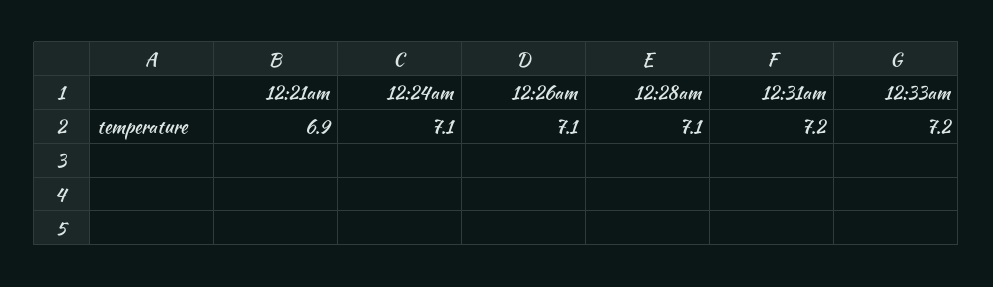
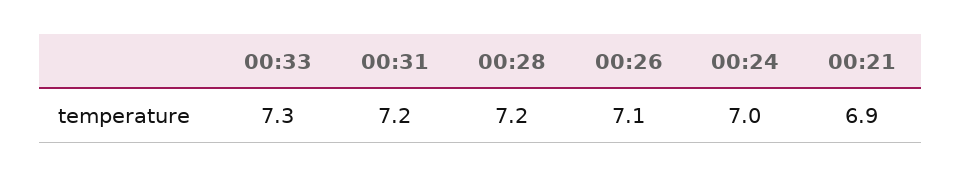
12:24am: 7.1 -> 7
12:28am: 7.1 -> 7.2
12:33am: 7.2 -> 7.3

